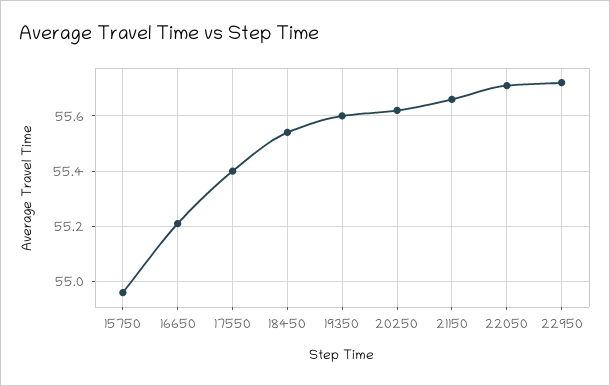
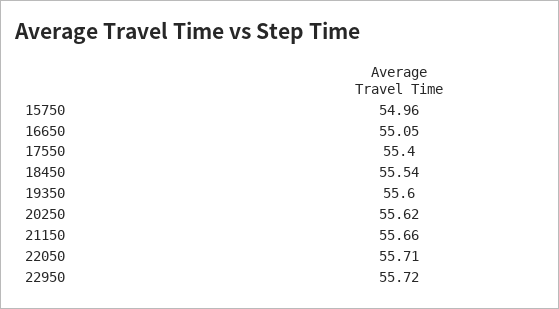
16650: 55.2 -> 55.05

